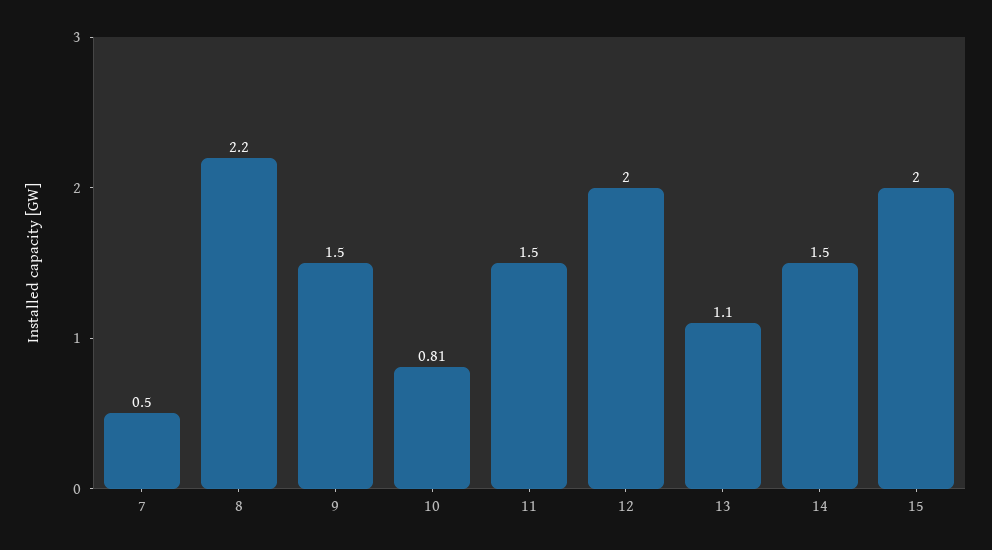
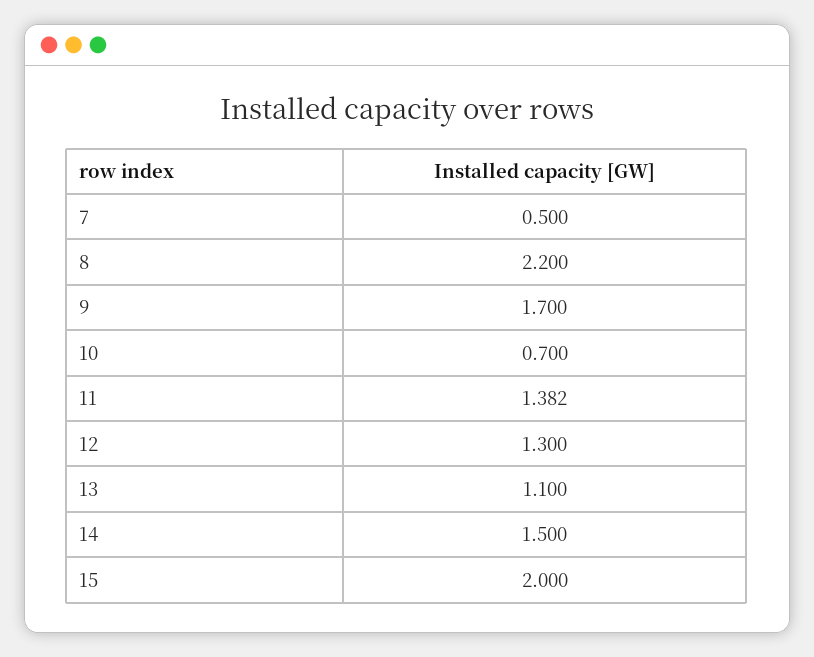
9: 1.5 -> 1.7
10: 0.81 -> 0.7
11: 1.5 -> 1.382
12: 2 -> 1.3

